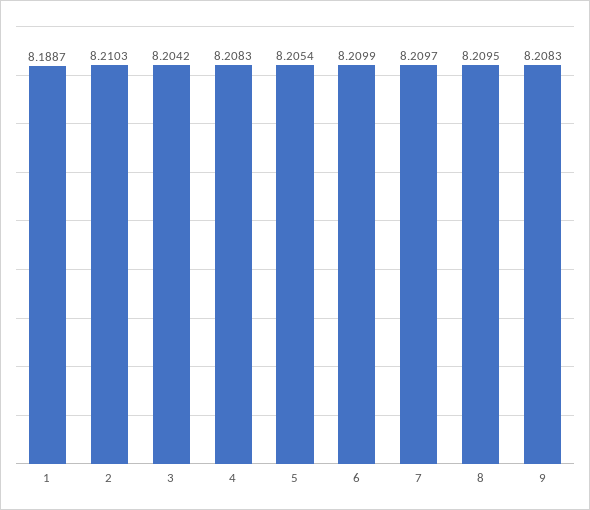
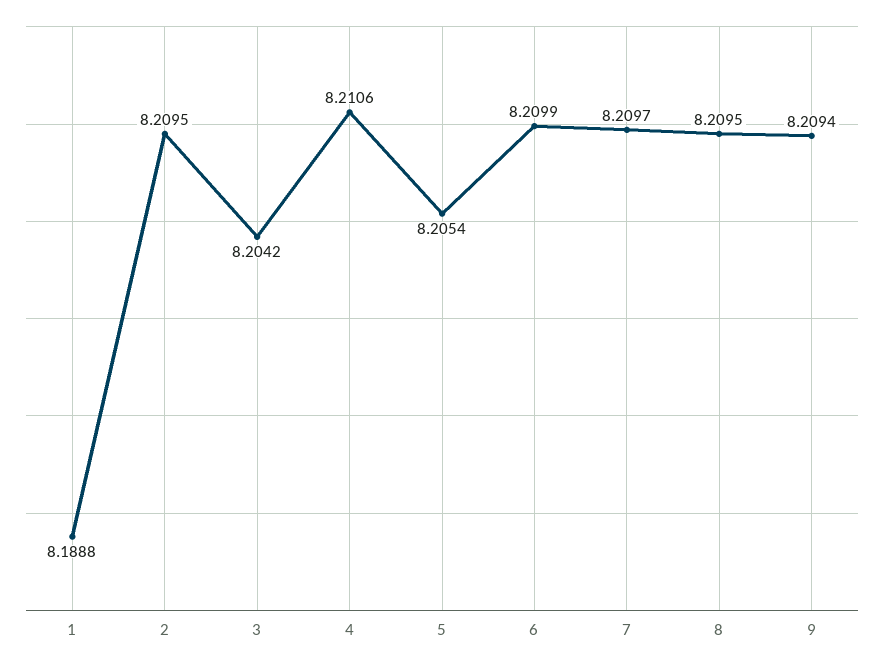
1: 8.1887 -> 8.1888
2: 8.2103 -> 8.2095
4: 8.2083 -> 8.2106
9: 8.2083 -> 8.2094

